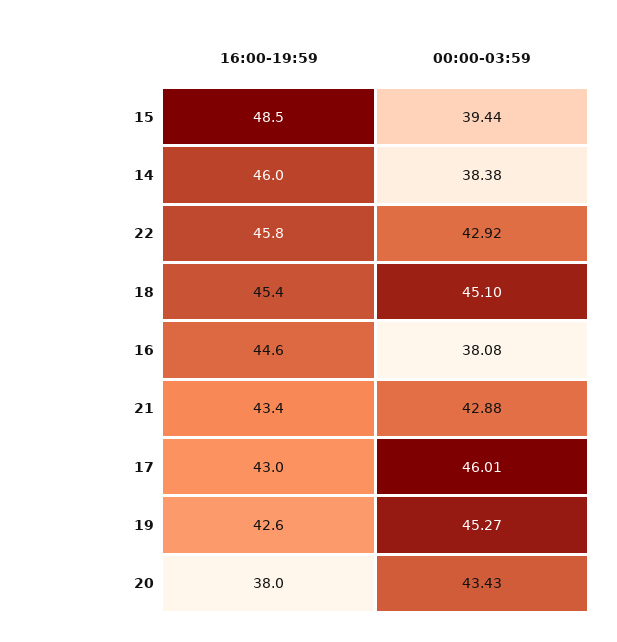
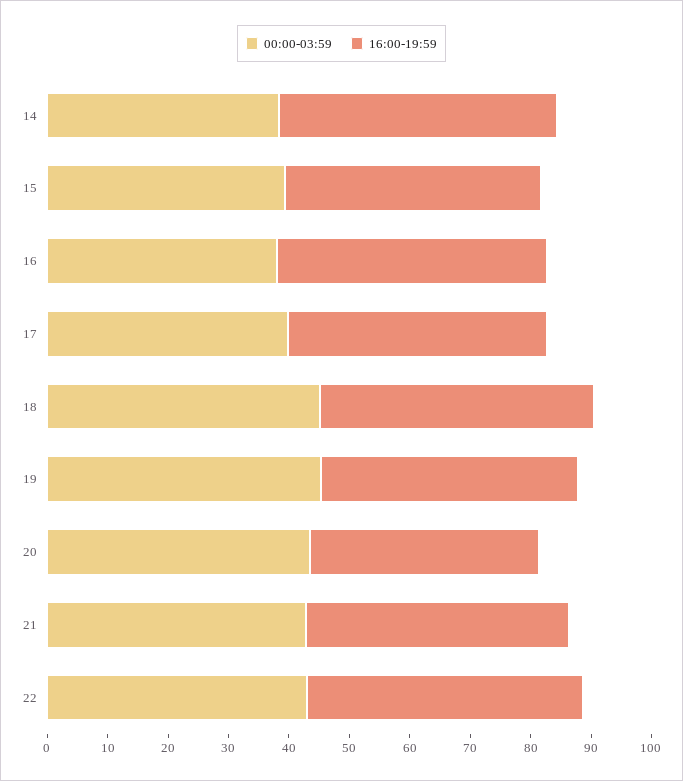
16:00-19:59, 15: 48.5 -> 42
00:00-03:59, 17: 46.01 -> 40

